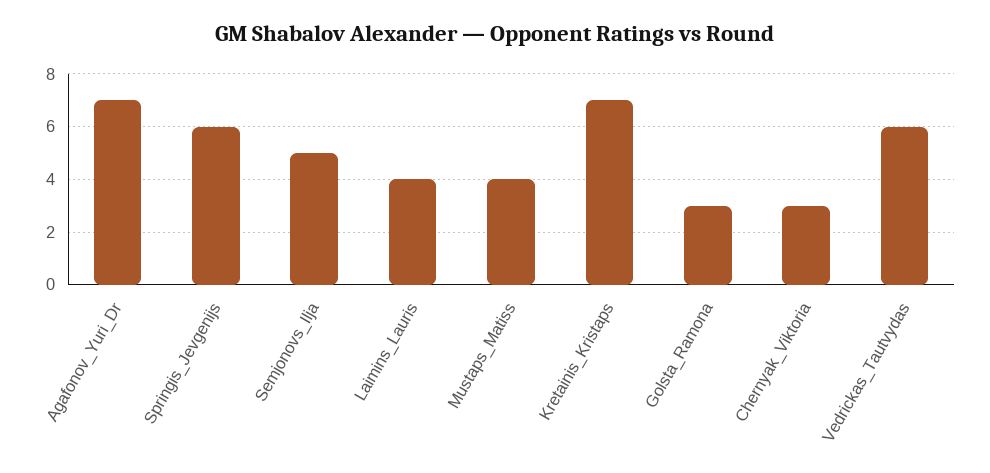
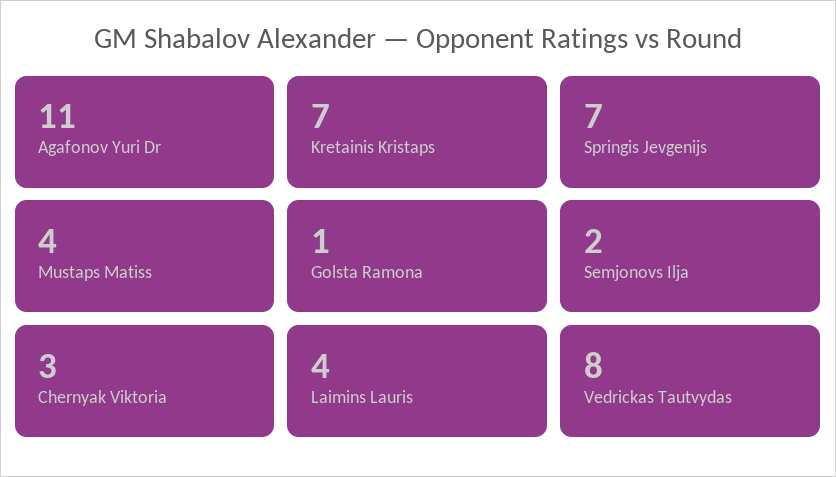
Agafonov_Yuri_Dr: 7 -> 11
Springis_Jevgenijs: 6 -> 7
Semjonovs_Ilja: 5 -> 2
Golsta_Ramona: 3 -> 1
Vedrickas_Tautvydas: 6 -> 8

